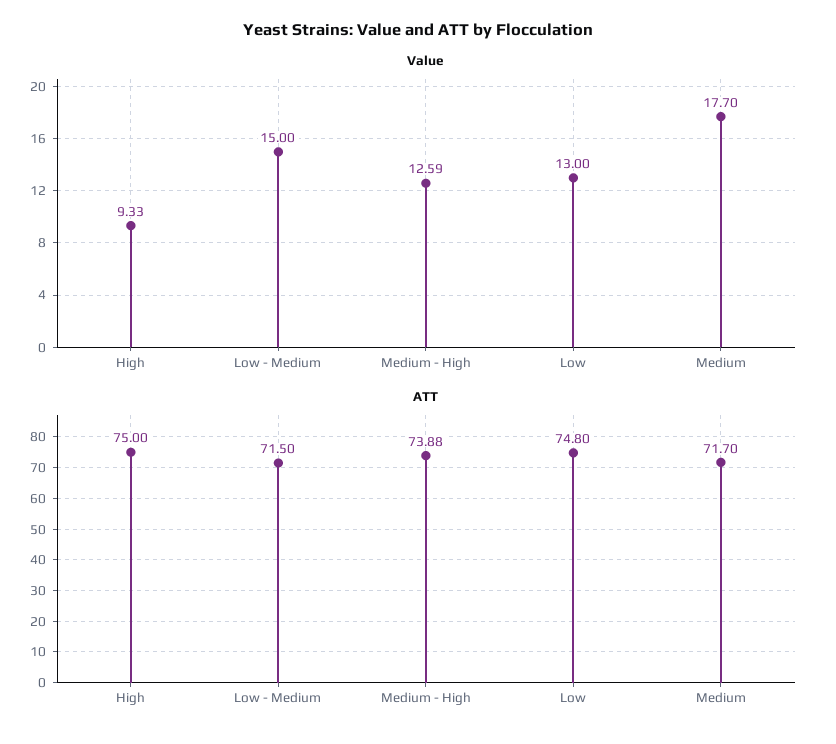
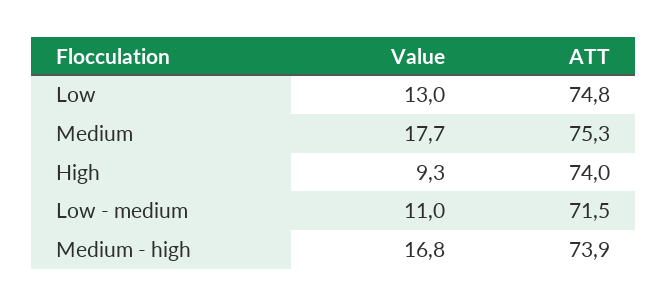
Value, Low - Medium: 15 -> 11
Value, Medium - High: 12.59 -> 16.8
ATT, High: 75 -> 74
ATT, Medium: 71.7 -> 75.3

